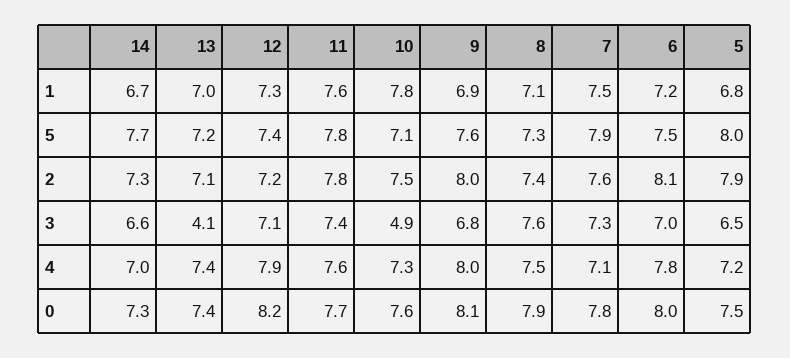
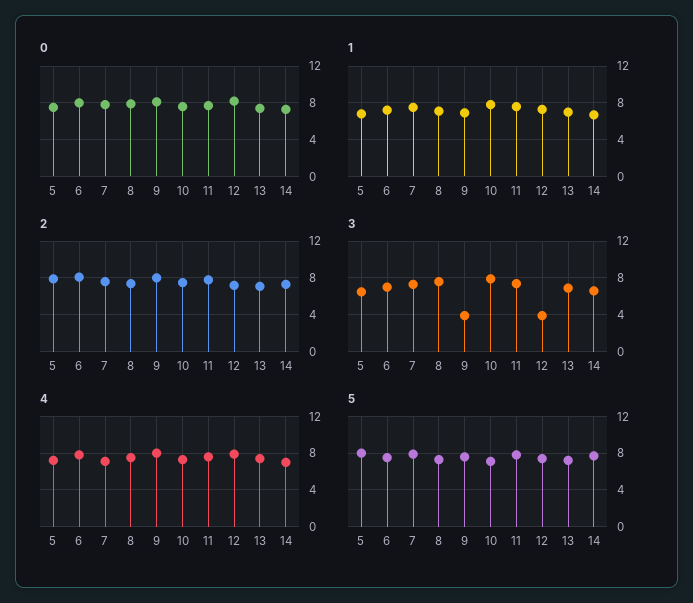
3, 13: 4.1 -> 7
3, 12: 7.1 -> 4
3, 10: 4.9 -> 8
3, 9: 6.8 -> 4

